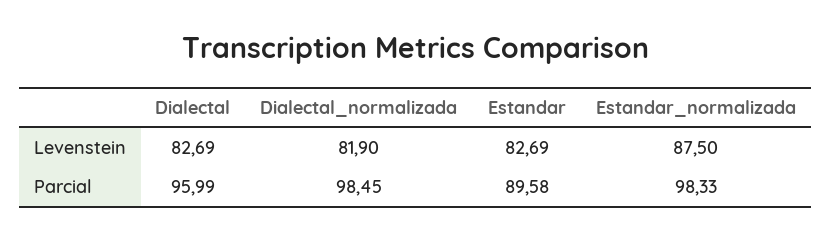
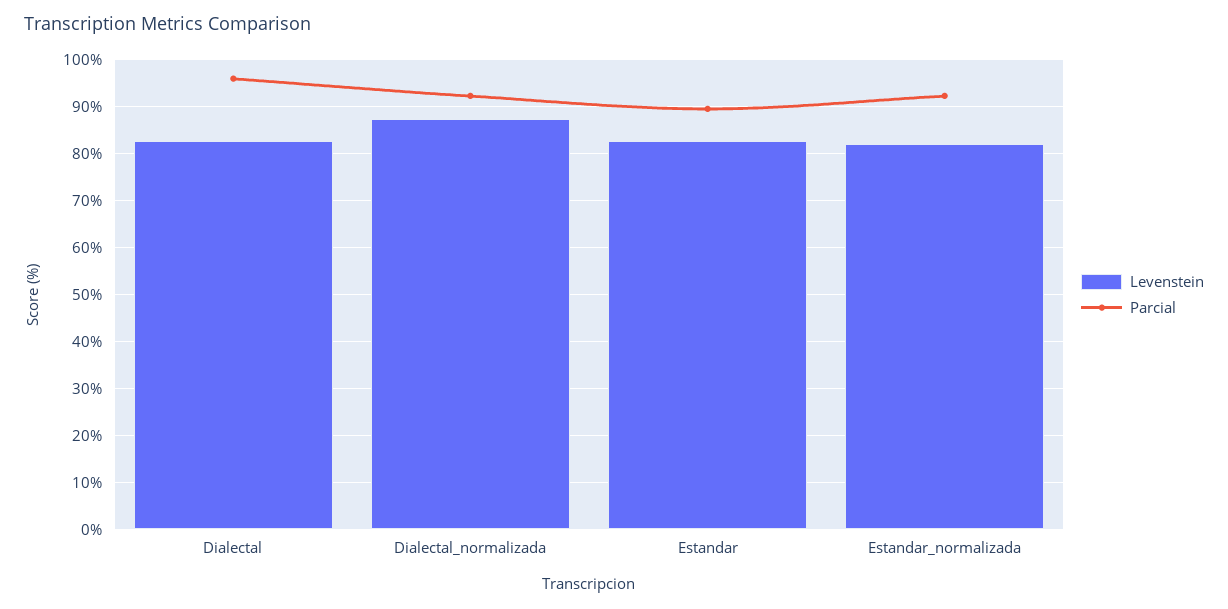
Levenstein, Dialectal_normalizada: 81.9 -> 88
Levenstein, Estandar_normalizada: 87.5 -> 82
Parcial, Dialectal_normalizada: 98.45 -> 92
Parcial, Estandar_normalizada: 98.33 -> 92

